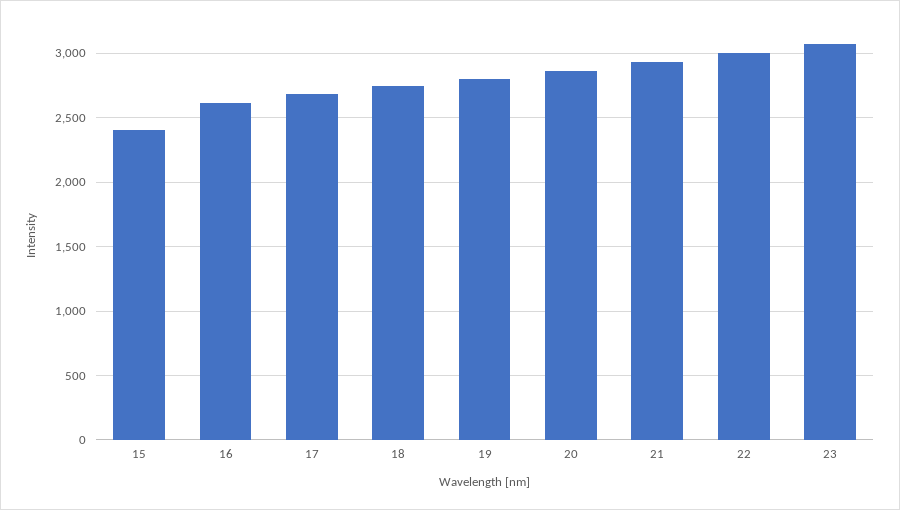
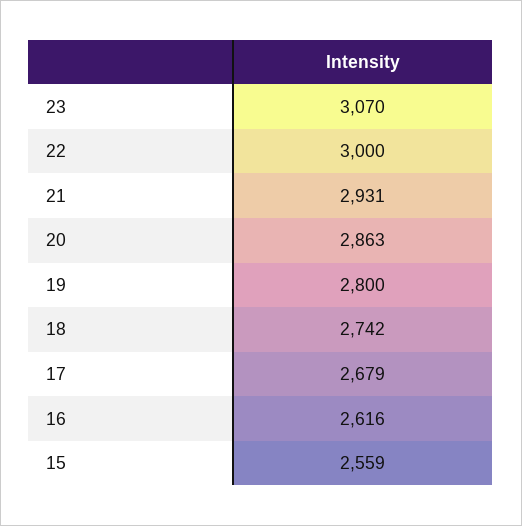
15: 2400 -> 2559

